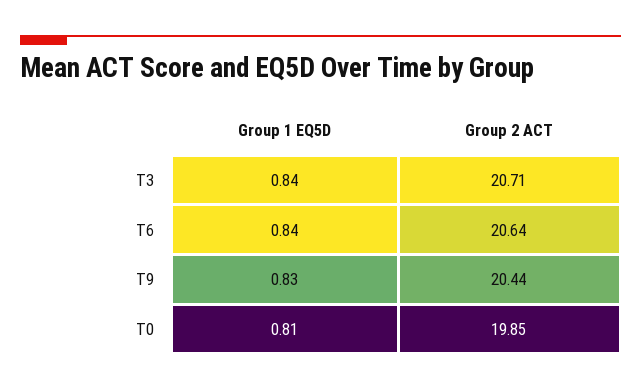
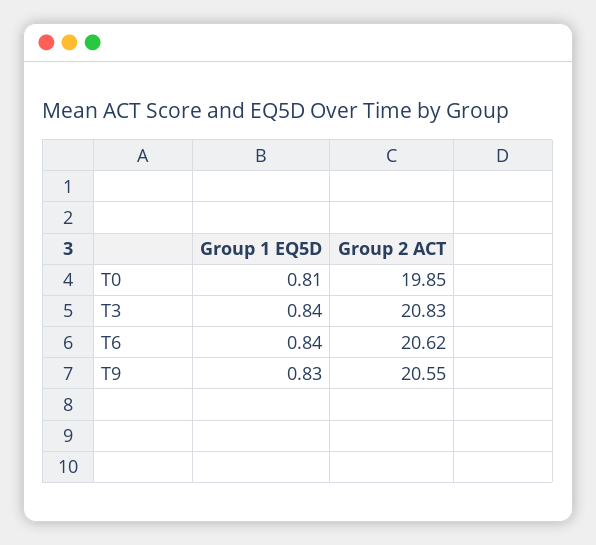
Group 2 ACT, T3: 20.71 -> 20.83
Group 2 ACT, T6: 20.64 -> 20.62
Group 2 ACT, T9: 20.44 -> 20.55

